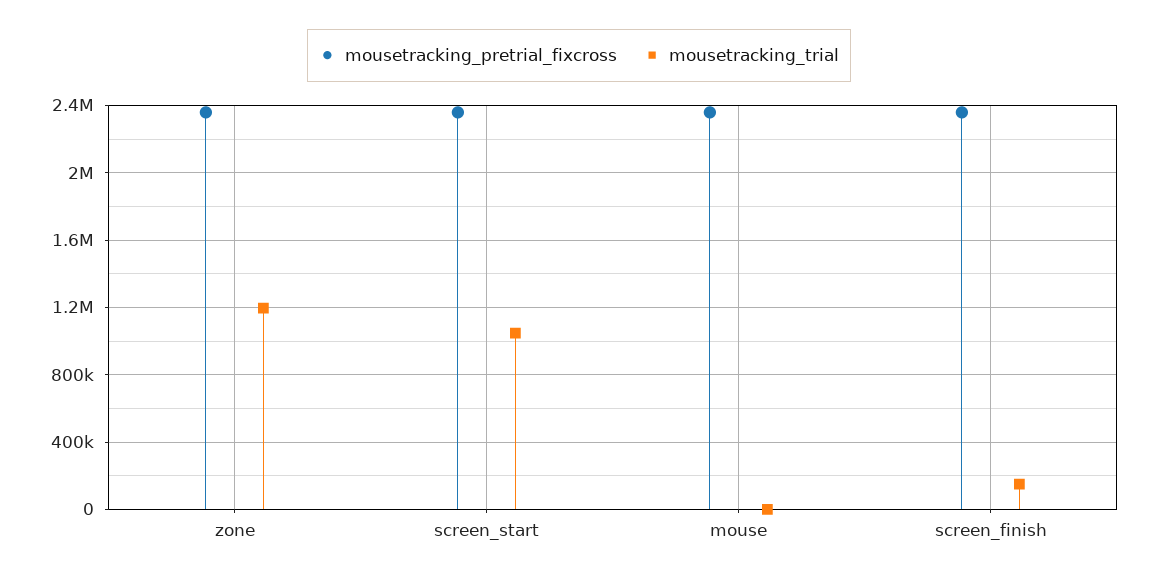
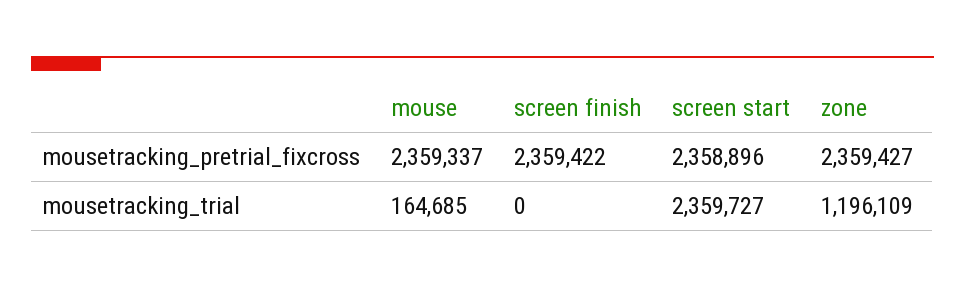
mousetracking_trial, screen_start: 1050000 -> 2359727
mousetracking_trial, mouse: 0 -> 164685
mousetracking_trial, screen_finish: 150000 -> 0

